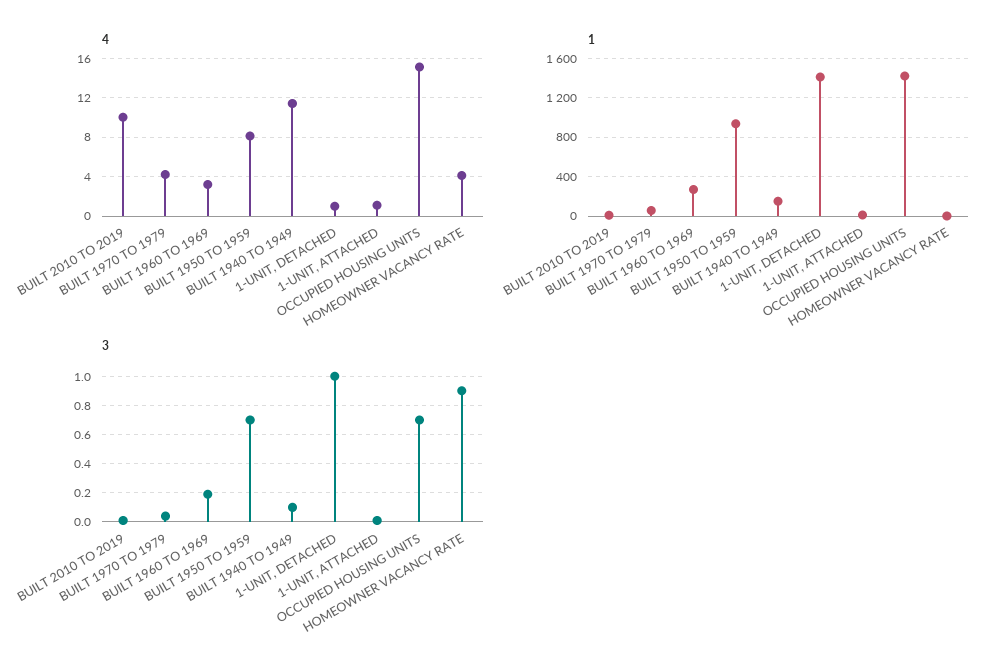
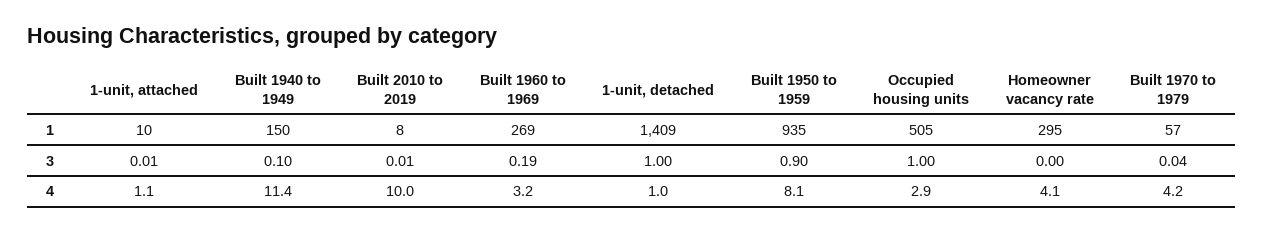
4, OCCUPIED HOUSING UNITS: 15 -> 2.9
1, OCCUPIED HOUSING UNITS: 1400 -> 505
1, HOMEOWNER VACANCY RATE: 0 -> 295
3, BUILT 1950 TO 1959: 0.7 -> 0.9
3, OCCUPIED HOUSING UNITS: 0.7 -> 1
3, HOMEOWNER VACANCY RATE: 0.9 -> 0

